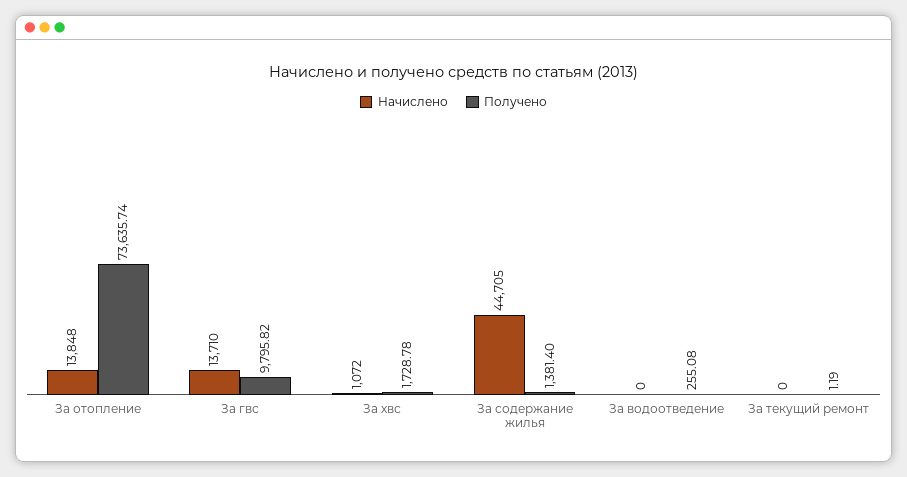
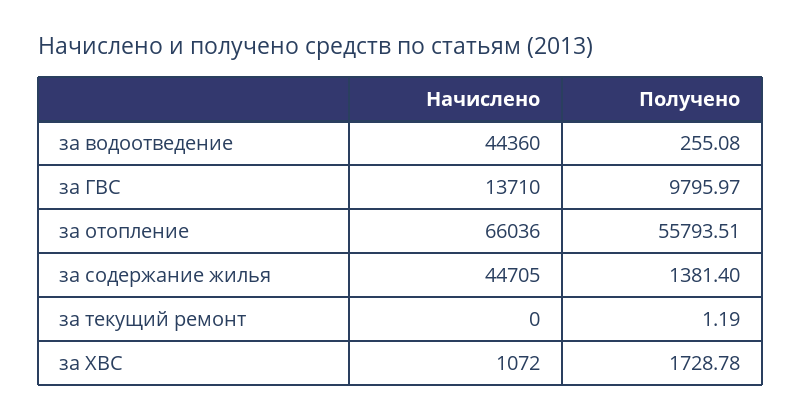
Начислено, За отопление: 13848 -> 66036
Получено, За отопление: 73635.74 -> 55793.51
Получено, За гвс: 9795.82 -> 9795.97
Начислено, За водоотведение: 0 -> 44360

